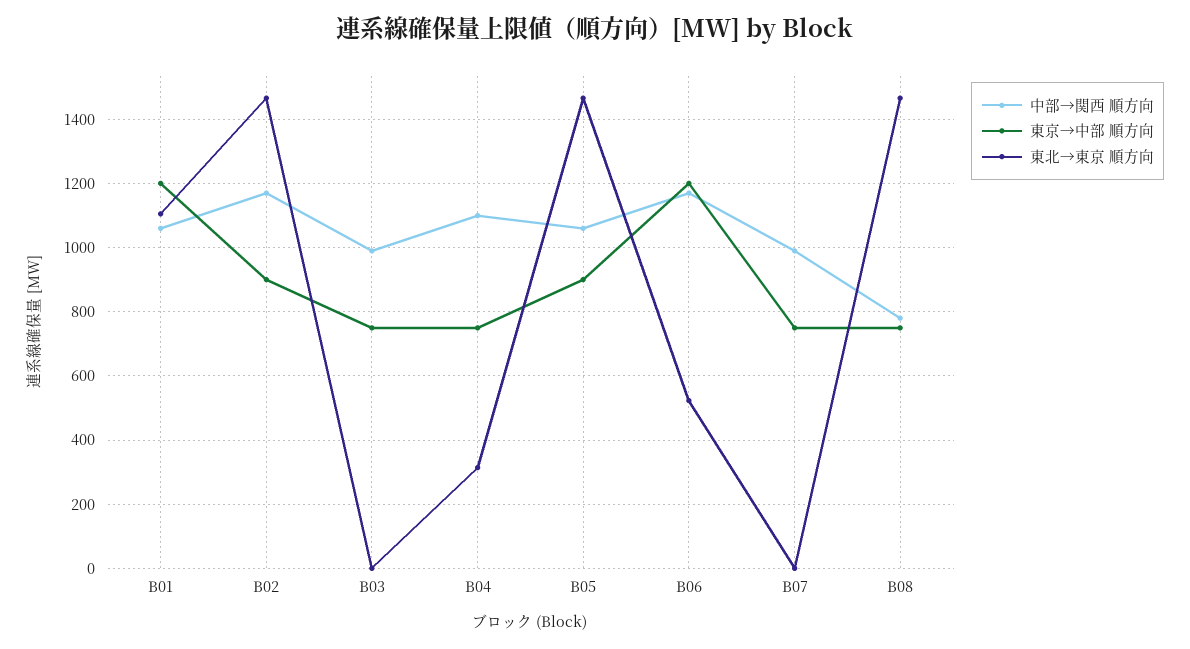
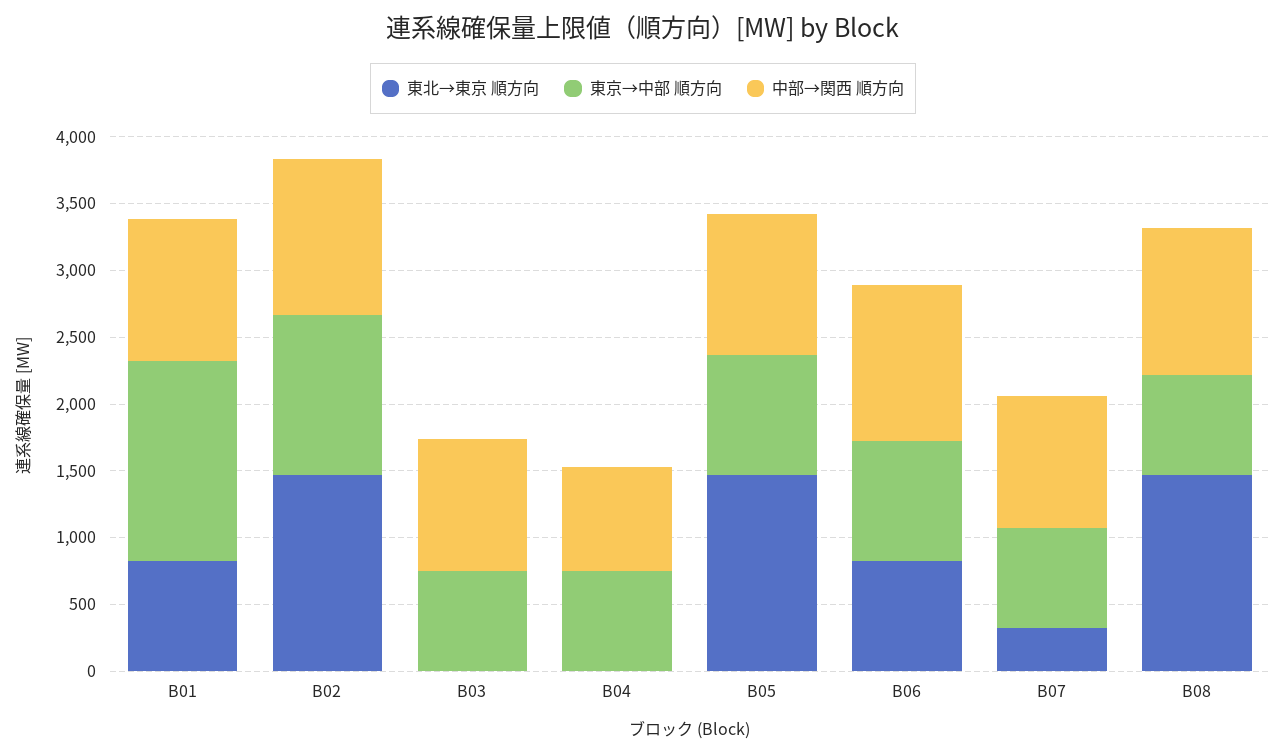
東京→中部 順方向, B01: 1200 -> 1500
東北→東京 順方向, B01: 1100 -> 800
東京→中部 順方向, B02: 900 -> 1200
中部→関西 順方向, B04: 1100 -> 800
東北→東京 順方向, B04: 320 -> 0
東京→中部 順方向, B06: 1200 -> 900
東北→東京 順方向, B06: 520 -> 800
東北→東京 順方向, B07: 0 -> 300
中部→関西 順方向, B08: 780 -> 1100

